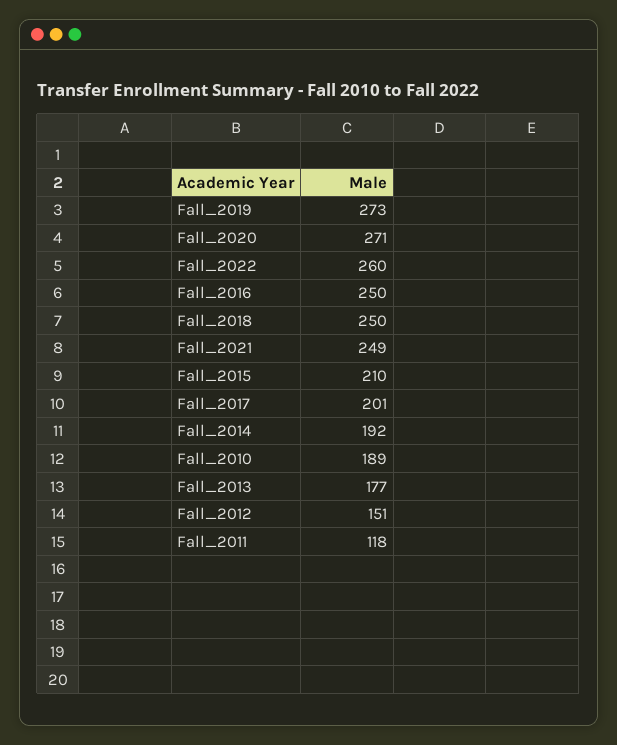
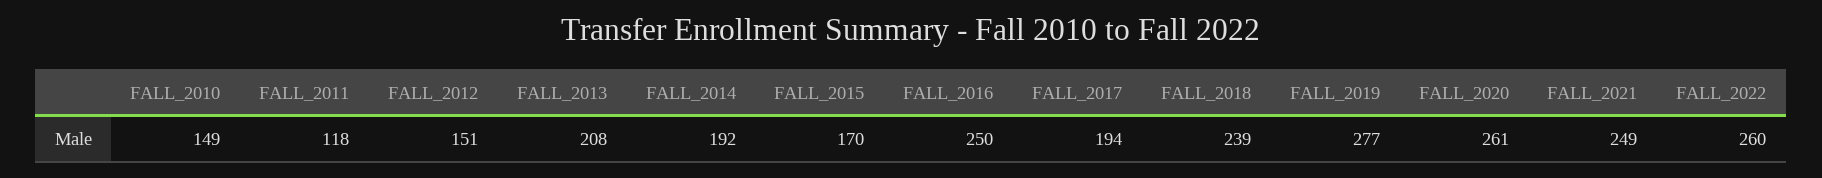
Fall_2019: 273 -> 277
Fall_2020: 271 -> 261
Fall_2018: 250 -> 239
Fall_2015: 210 -> 170
Fall_2017: 201 -> 194
Fall_2010: 189 -> 149
Fall_2013: 177 -> 208

